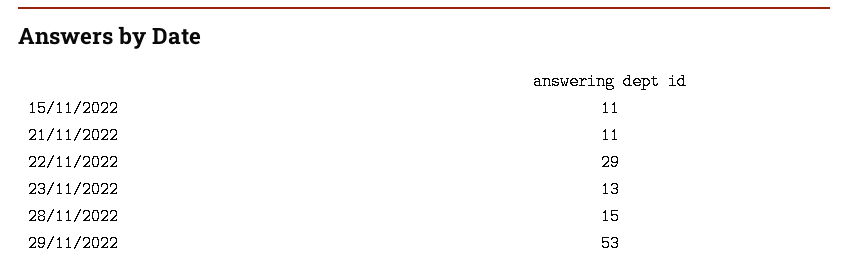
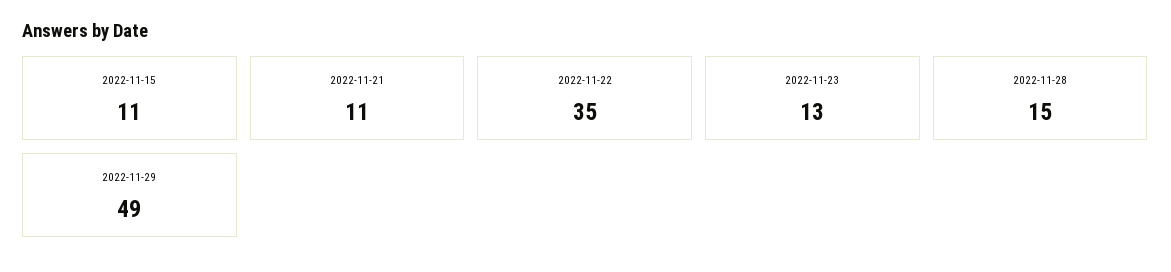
22/11/2022: 29 -> 35
29/11/2022: 53 -> 49

